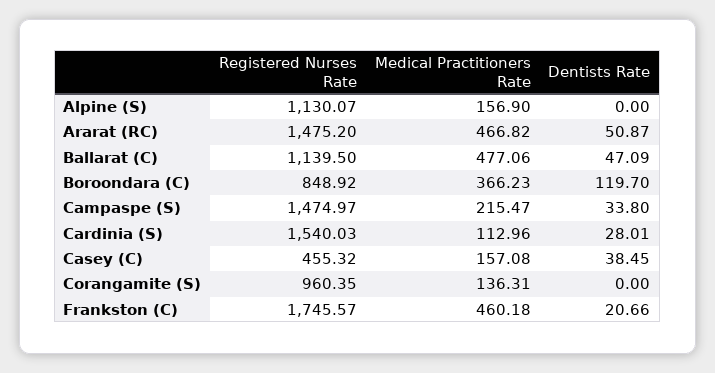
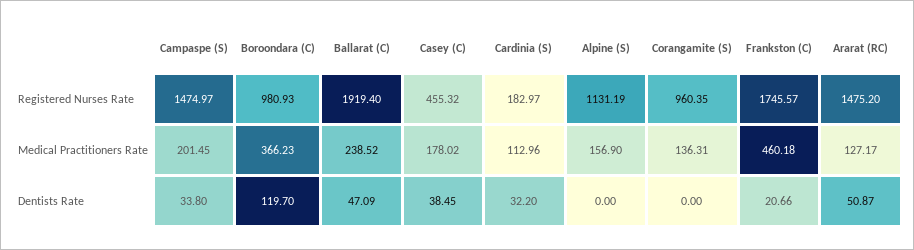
Registered Nurses Rate, Alpine (S): 1130.07 -> 1131.19
Medical Practitioners Rate, Ararat (RC): 466.82 -> 127.17
Registered Nurses Rate, Ballarat (C): 1139.5 -> 1919.4
Medical Practitioners Rate, Ballarat (C): 477.06 -> 238.52
Registered Nurses Rate, Boroondara (C): 848.92 -> 980.93
Medical Practitioners Rate, Campaspe (S): 215.47 -> 201.45
Registered Nurses Rate, Cardinia (S): 1540.03 -> 182.97
Dentists Rate, Cardinia (S): 28.01 -> 32.2
Medical Practitioners Rate, Casey (C): 157.08 -> 178.02

